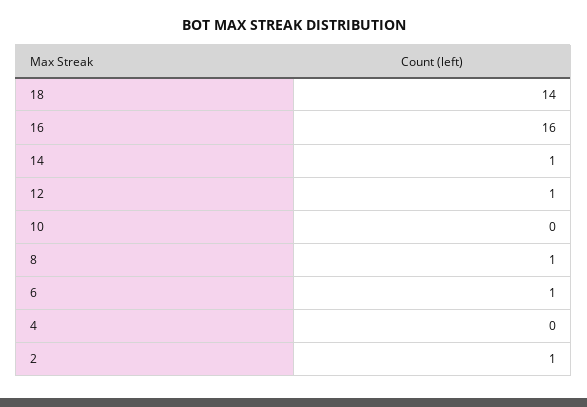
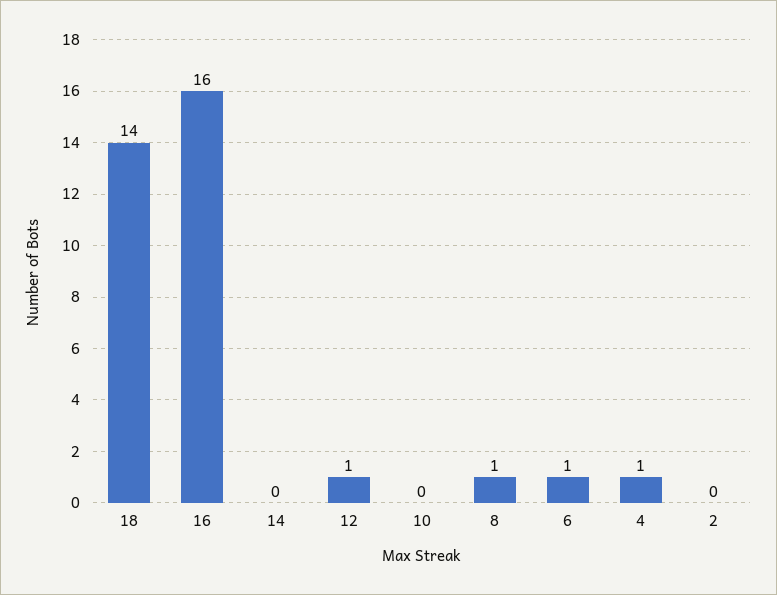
14: 1 -> 0
4: 0 -> 1
2: 1 -> 0

